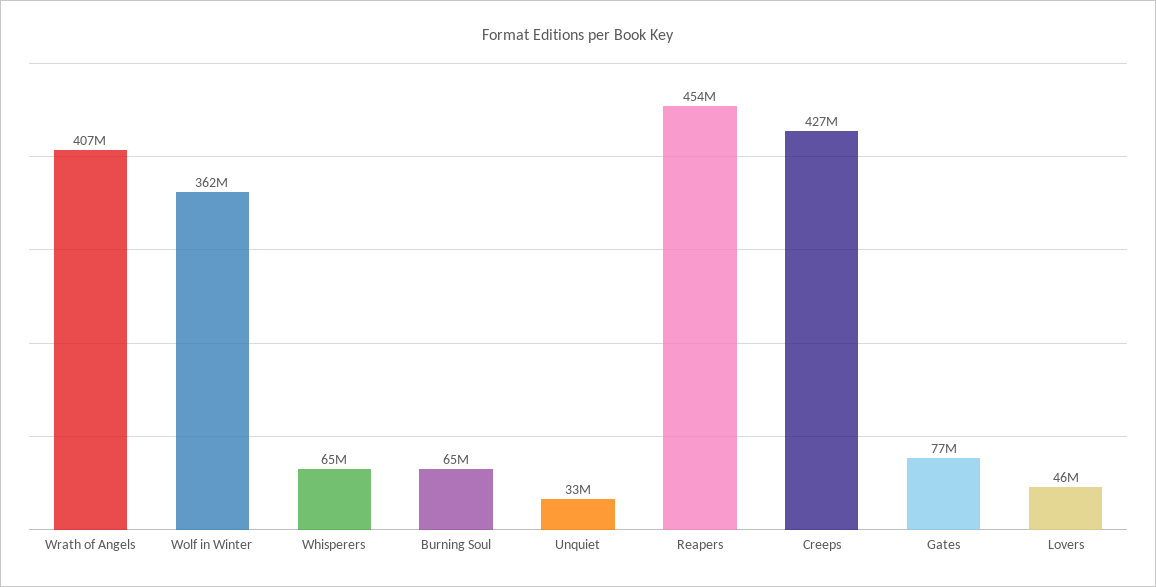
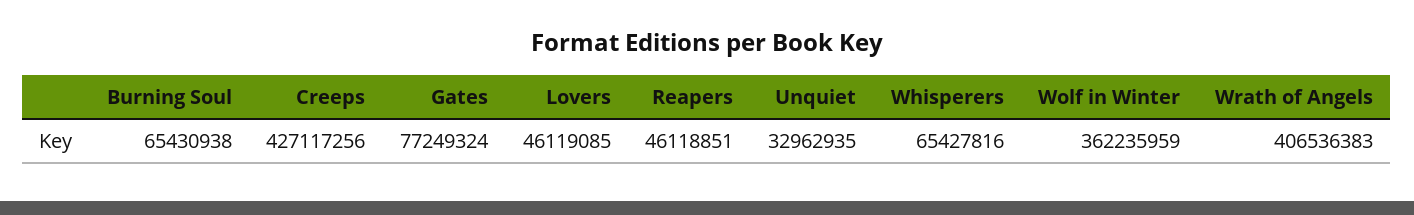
Reapers: 454000000 -> 46118851

